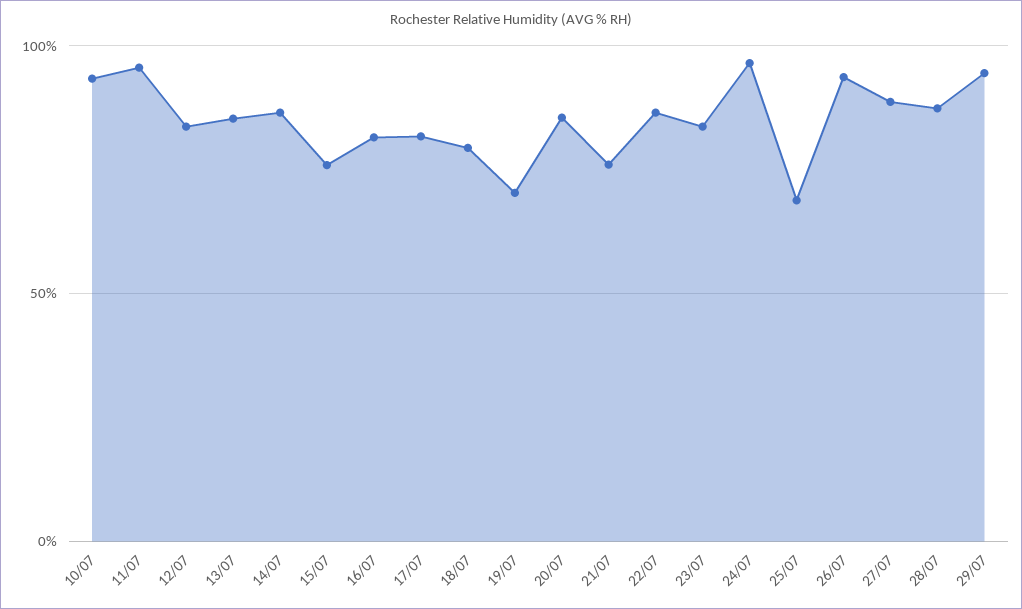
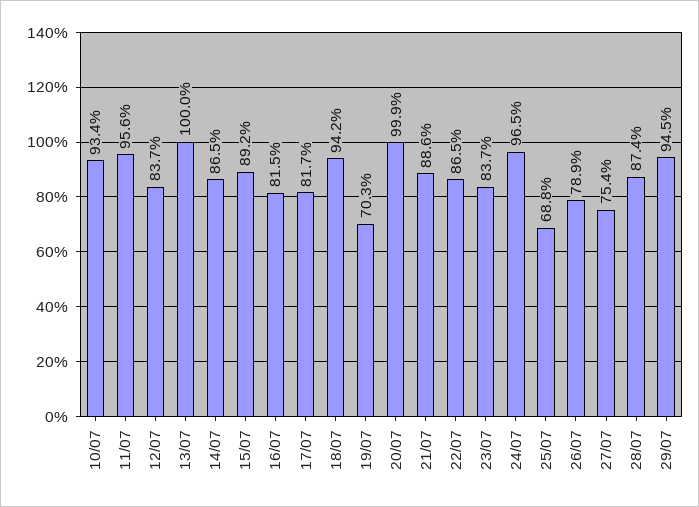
13/07: 85 -> 100
15/07: 75 -> 89.2
18/07: 80 -> 94.2
20/07: 85 -> 99.9
21/07: 75 -> 88.6
26/07: 95 -> 78.9
27/07: 90 -> 75.4

